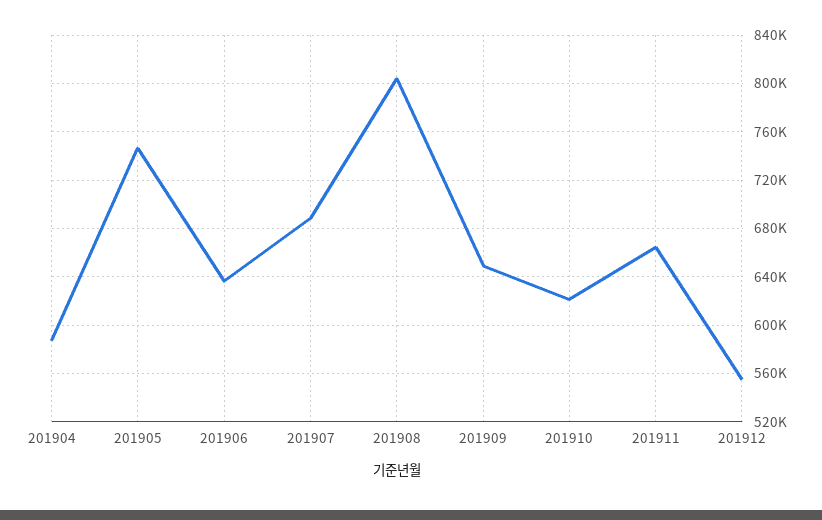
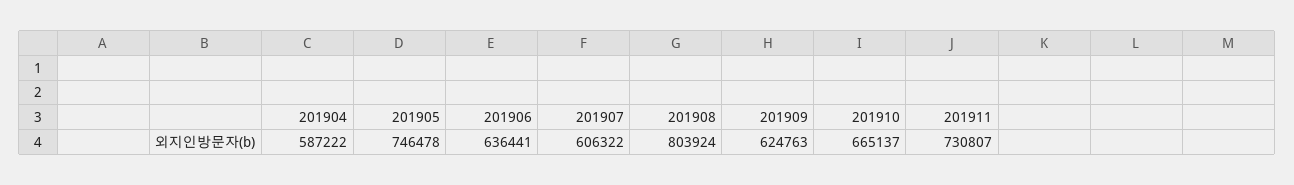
201907: 690000 -> 606322
201909: 650000 -> 624763
201910: 620000 -> 665137
201911: 665000 -> 730807
201912: 555000 -> none

